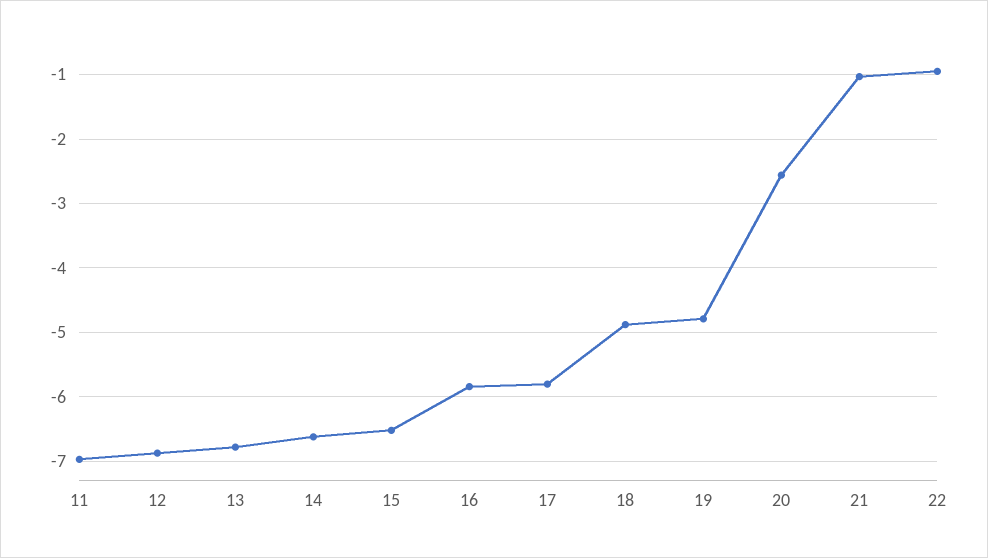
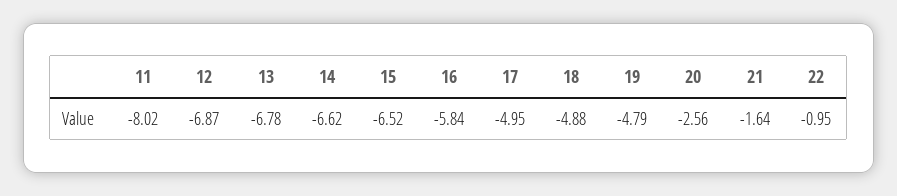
11: -7 -> -8.02
17: -5.8 -> -4.95
21: -1 -> -1.64

